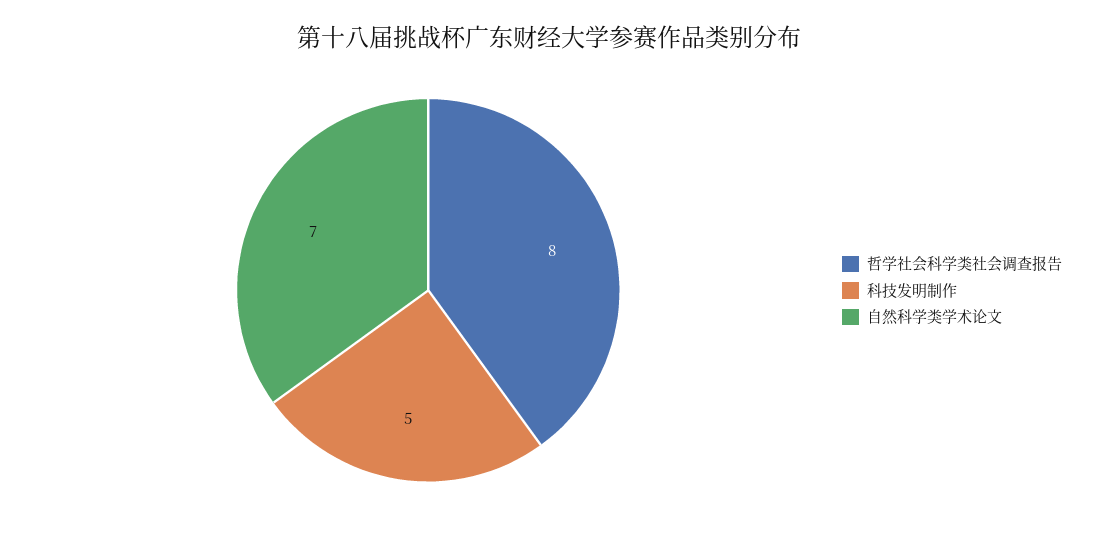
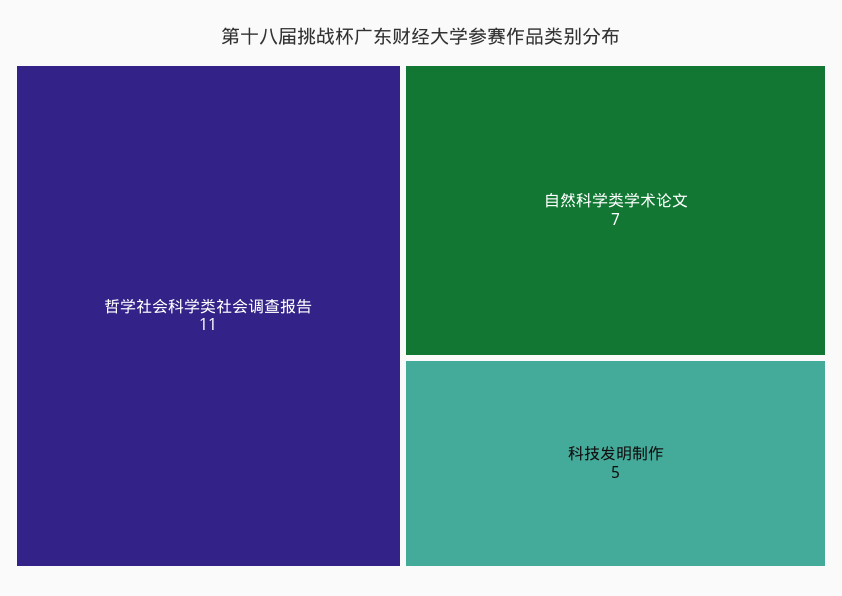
哲学社会科学类社会调查报告: 8 -> 11

